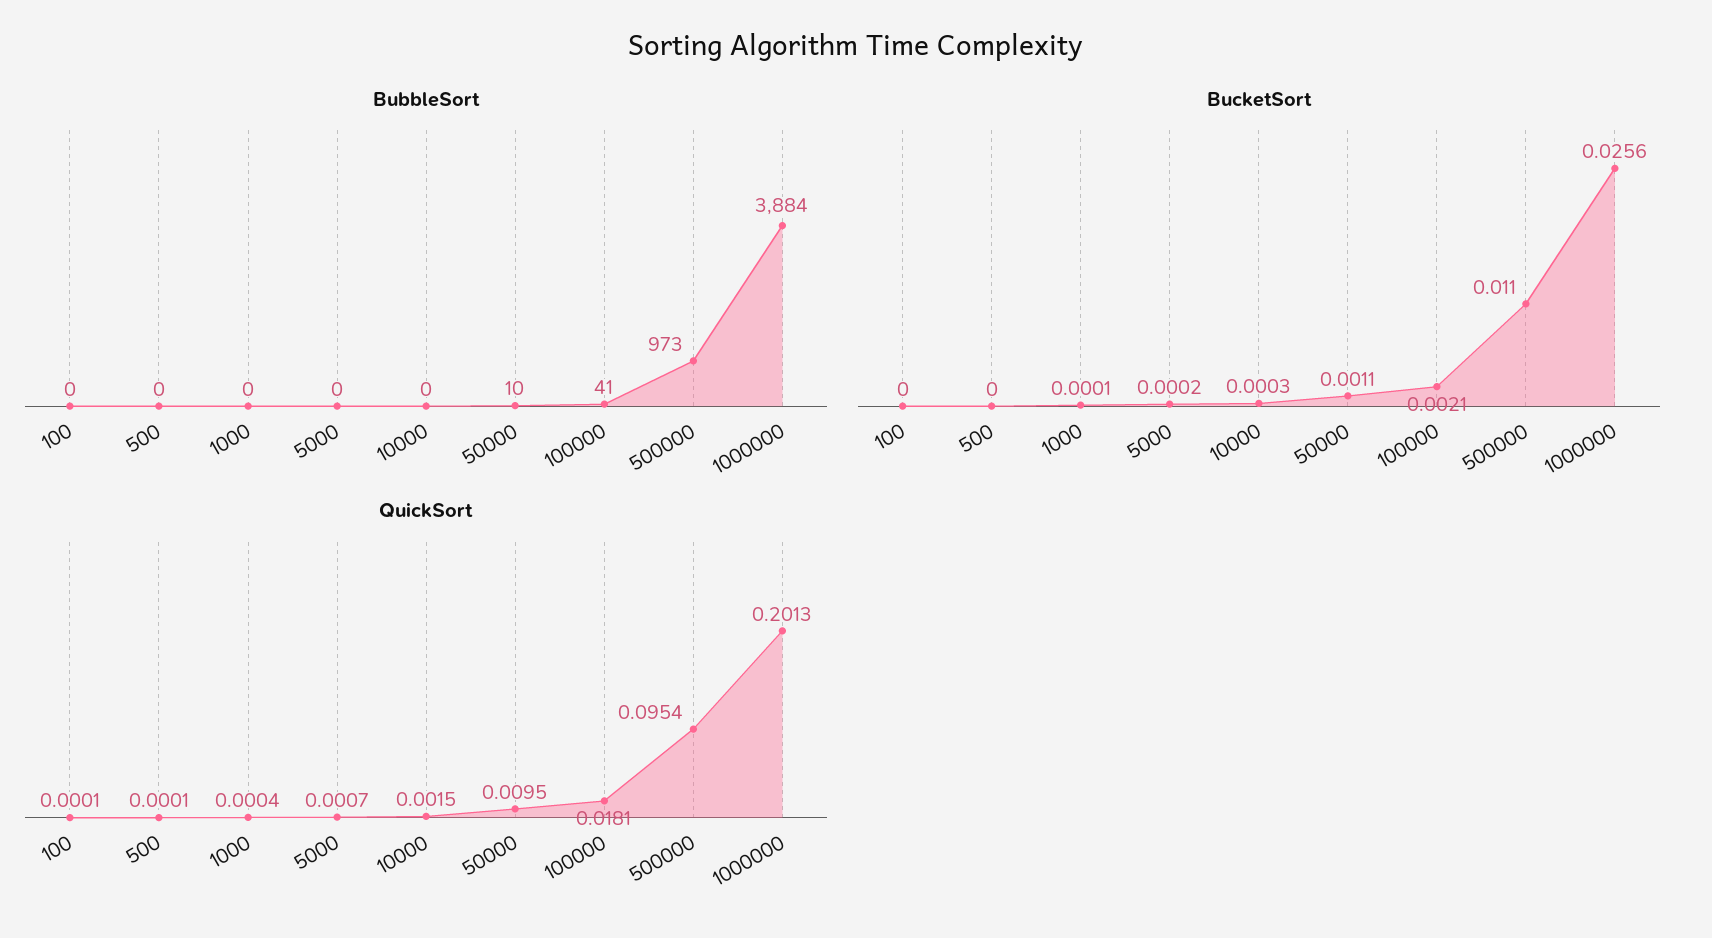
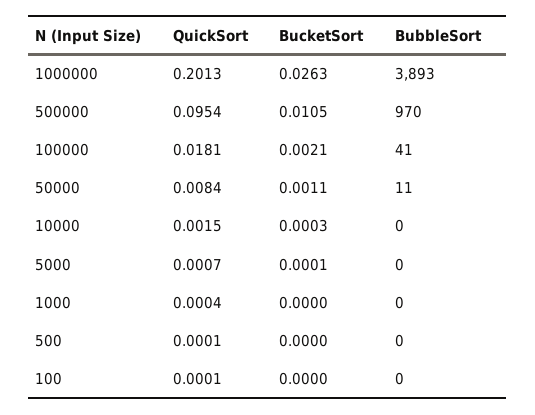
BubbleSort, 50000: 10 -> 11
BubbleSort, 500000: 973 -> 970
BubbleSort, 1000000: 3884 -> 3893
BucketSort, 1000: 0.0001 -> 0
BucketSort, 5000: 0.0002 -> 0.0001
BucketSort, 500000: 0.011 -> 0.0105
BucketSort, 1000000: 0.0256 -> 0.0263
QuickSort, 50000: 0.0095 -> 0.0084

